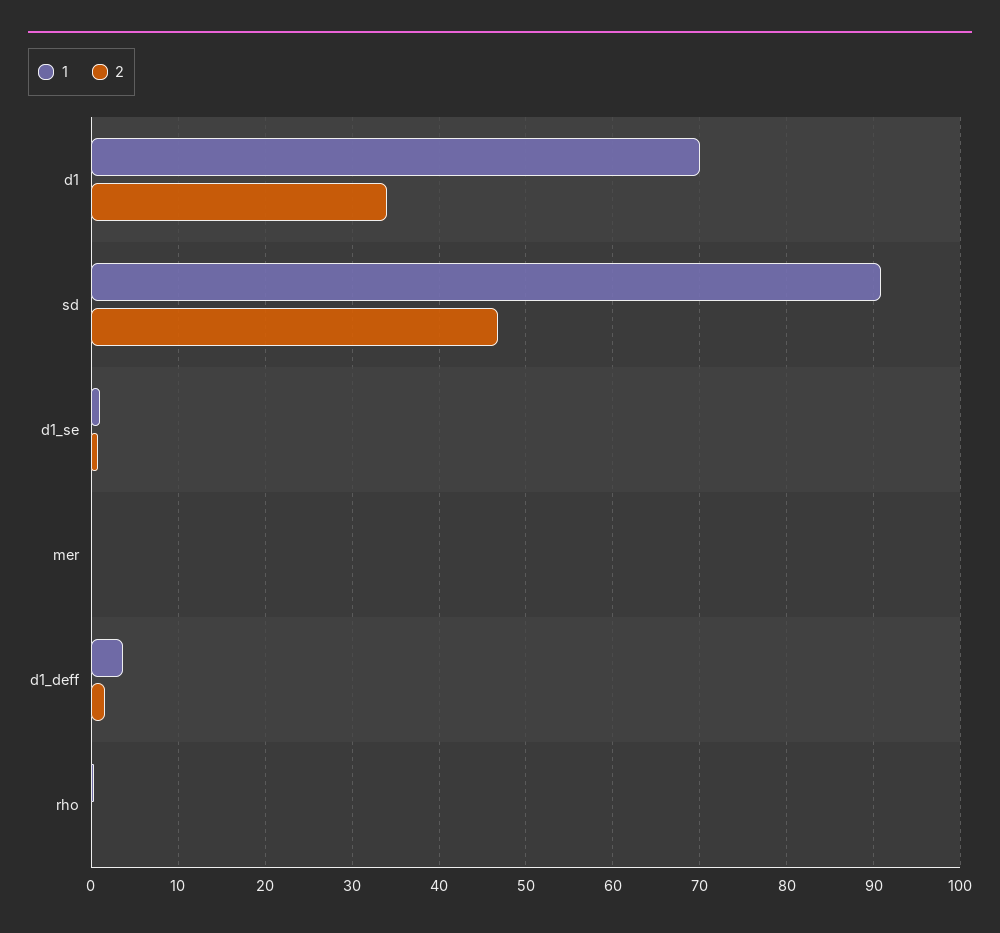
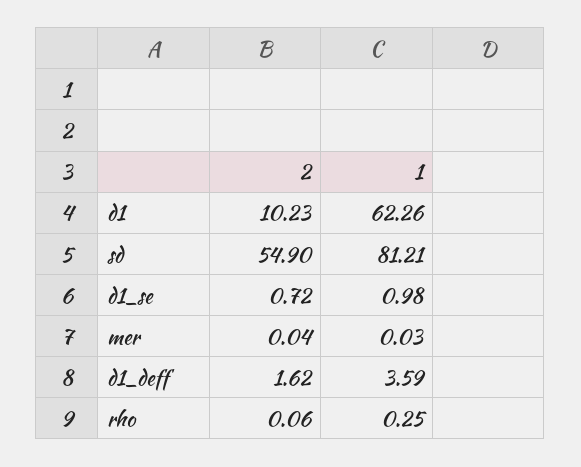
1, d1: 70 -> 62.26
2, d1: 34 -> 10.23
1, sd: 91 -> 81.21
2, sd: 47 -> 54.9

